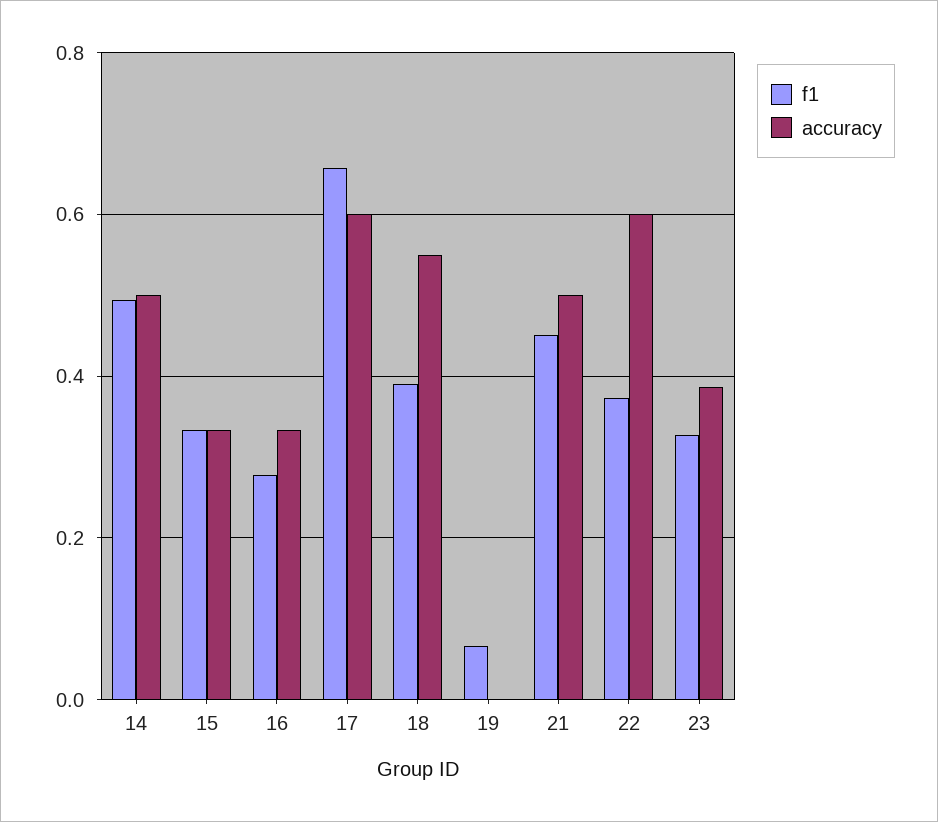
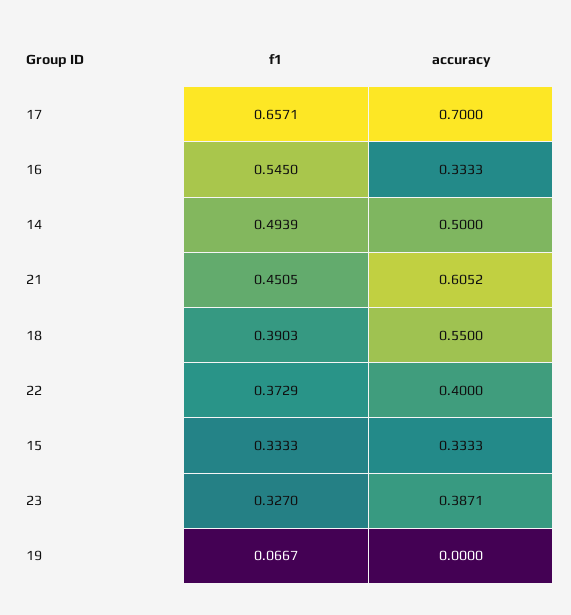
f1, 16: 0.28 -> 0.545
accuracy, 17: 0.6 -> 0.7
accuracy, 21: 0.5 -> 0.6052
accuracy, 22: 0.6 -> 0.4

